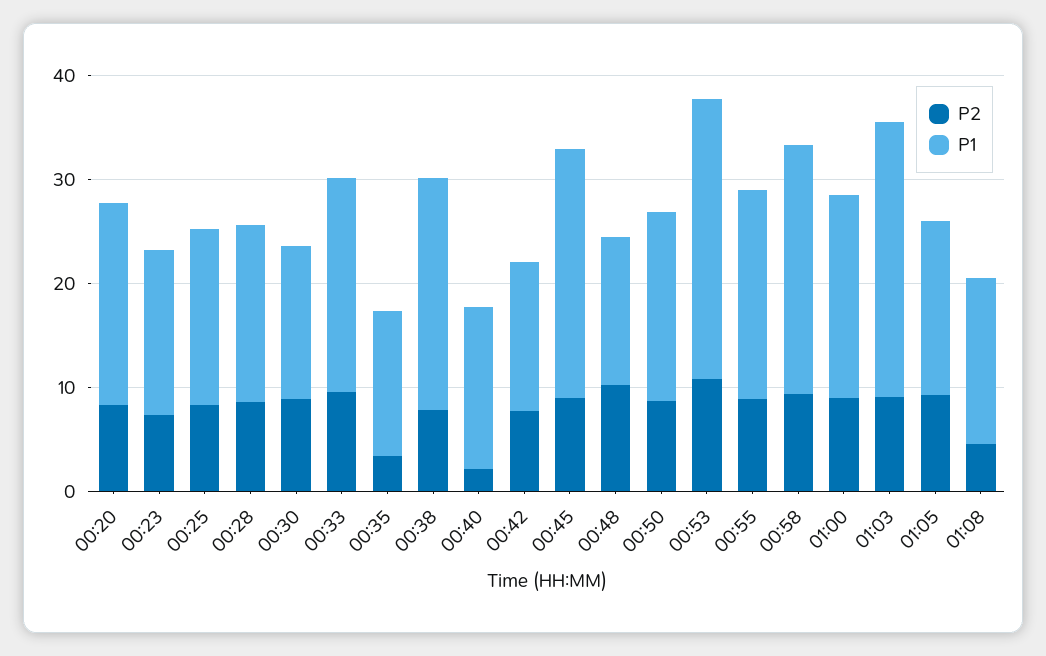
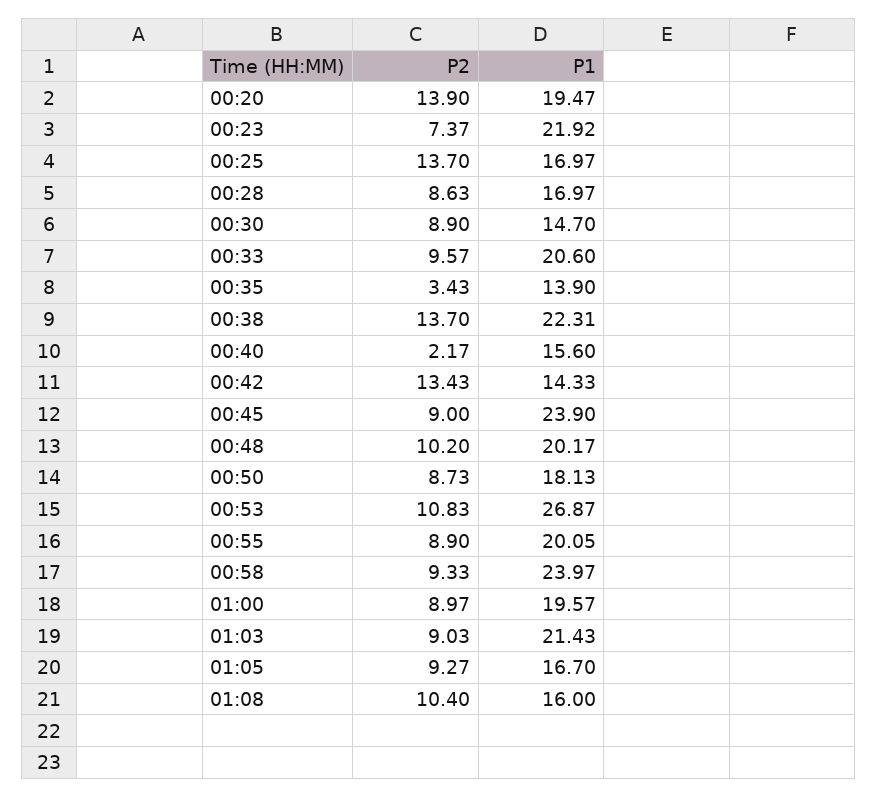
P2, 00:20: 8 -> 13.9
P1, 00:23: 16 -> 21.92
P2, 00:25: 8 -> 13.7
P2, 00:38: 8 -> 13.7
P2, 00:42: 8 -> 13.43
P1, 00:48: 14 -> 20.17
P1, 01:03: 26 -> 21.43
P2, 01:08: 4 -> 10.4

